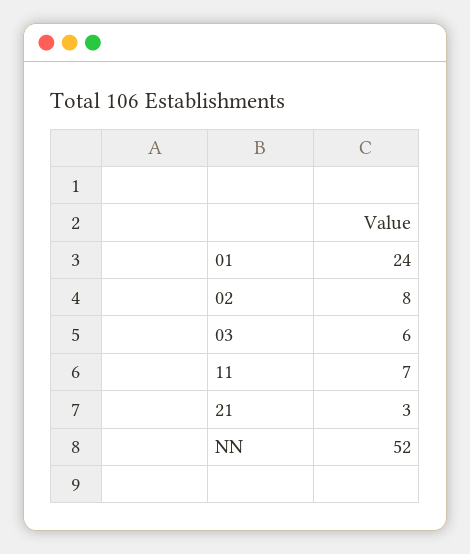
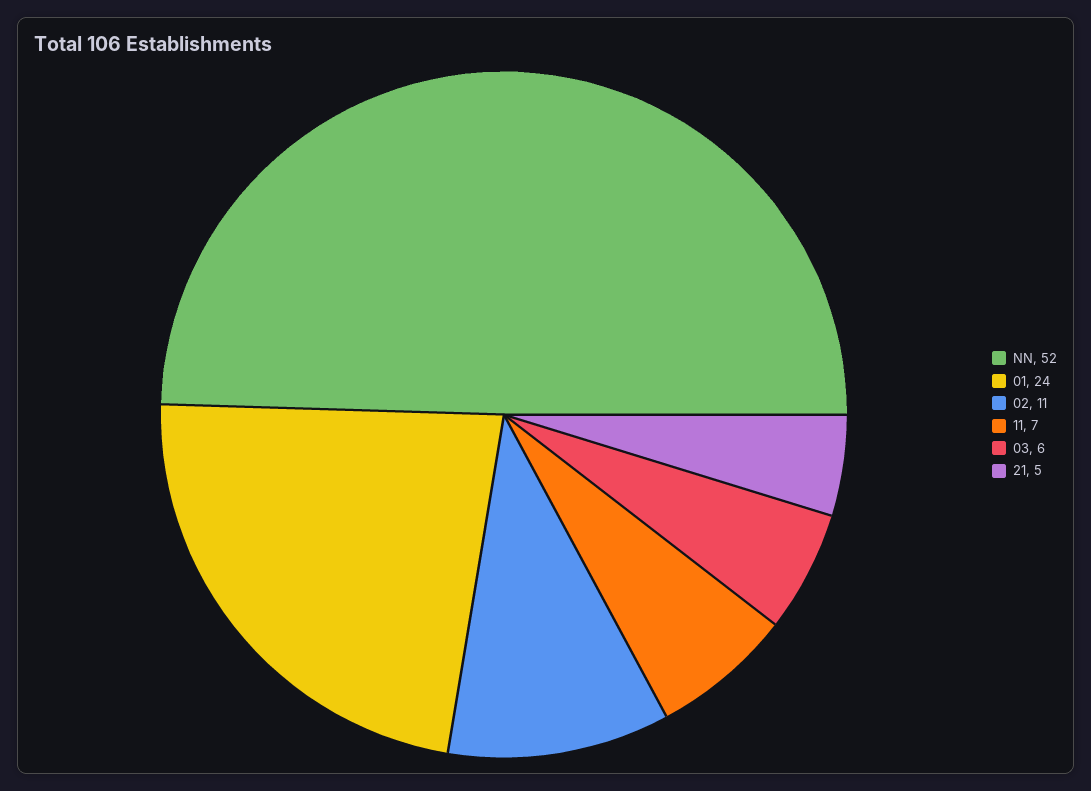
02: 8 -> 11
21: 3 -> 5

